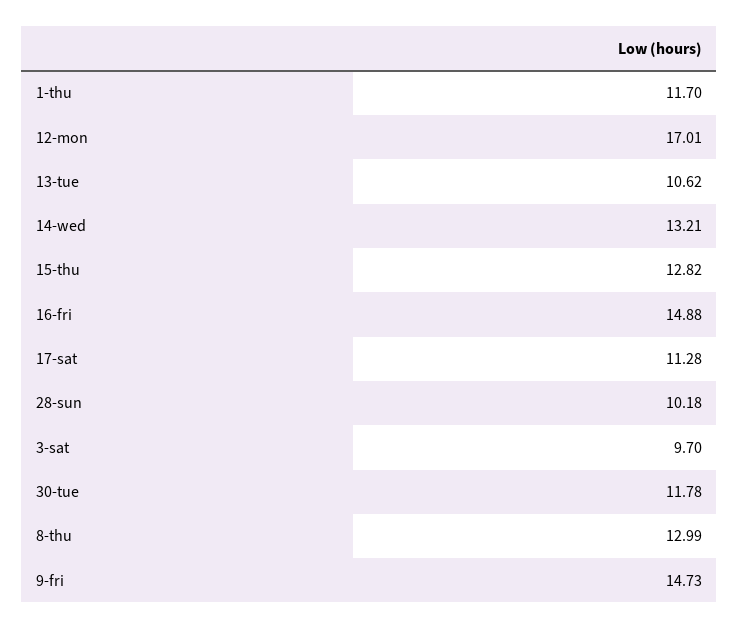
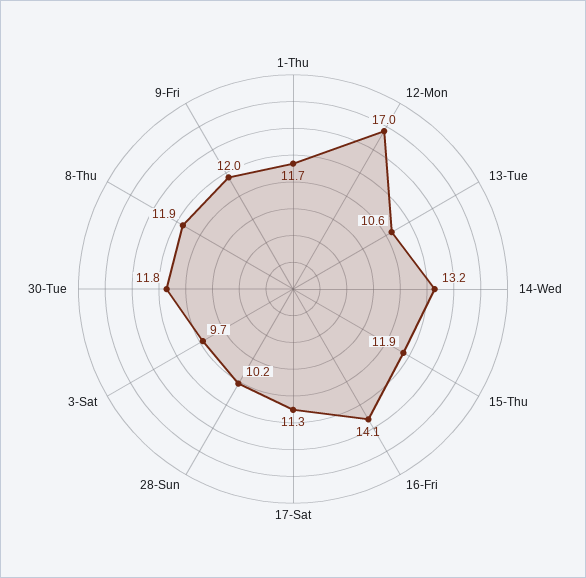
15-thu: 12.82 -> 11.9
16-fri: 14.88 -> 14.1
8-thu: 12.99 -> 11.9
9-fri: 14.73 -> 12

